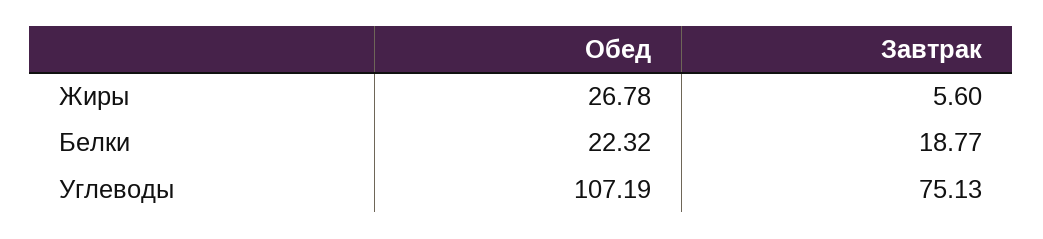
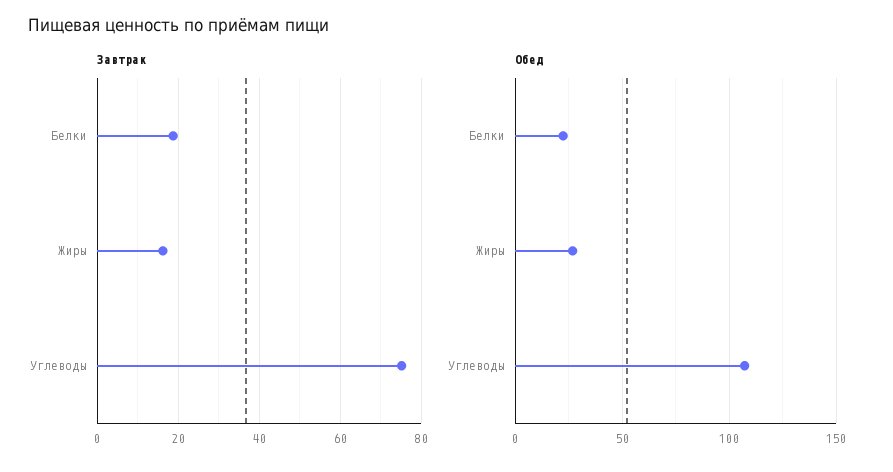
Завтрак, Жиры: 5.6 -> 16

